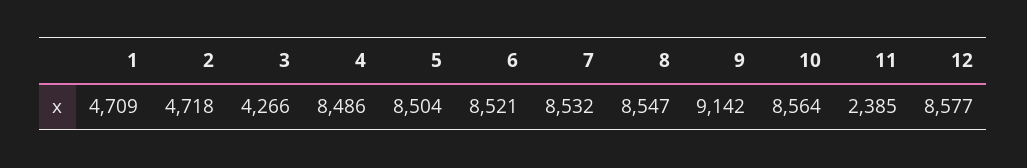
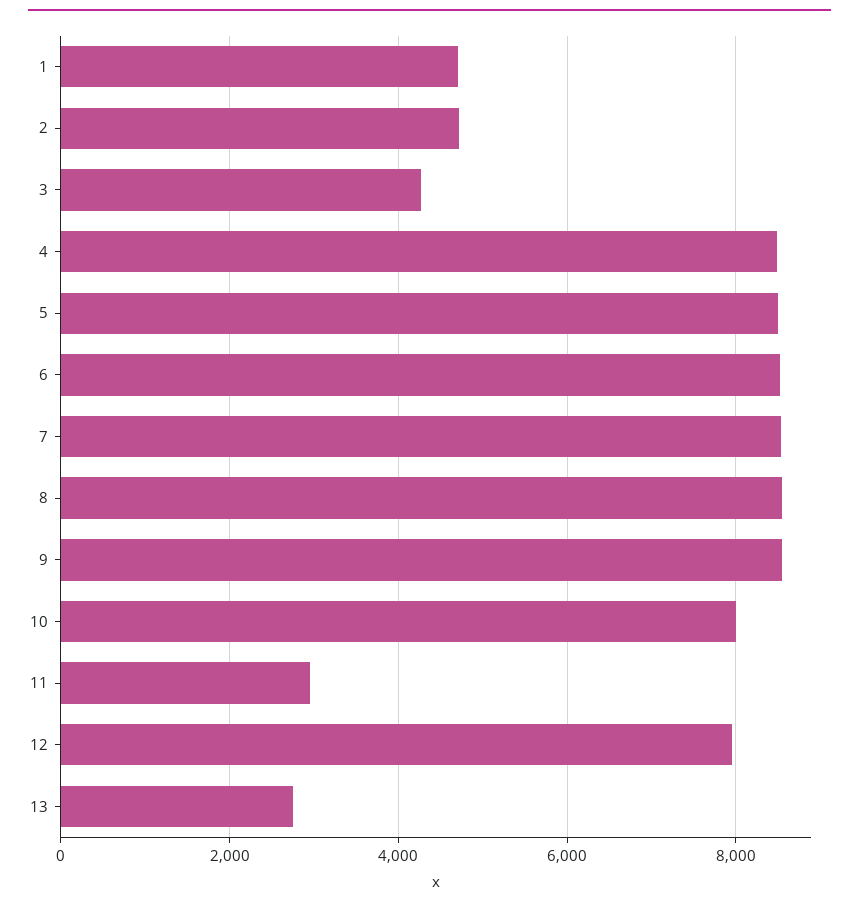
9: 9142 -> 8600
10: 8564 -> 8000
11: 2385 -> 3000
12: 8577 -> 8000
13: none -> 2800

